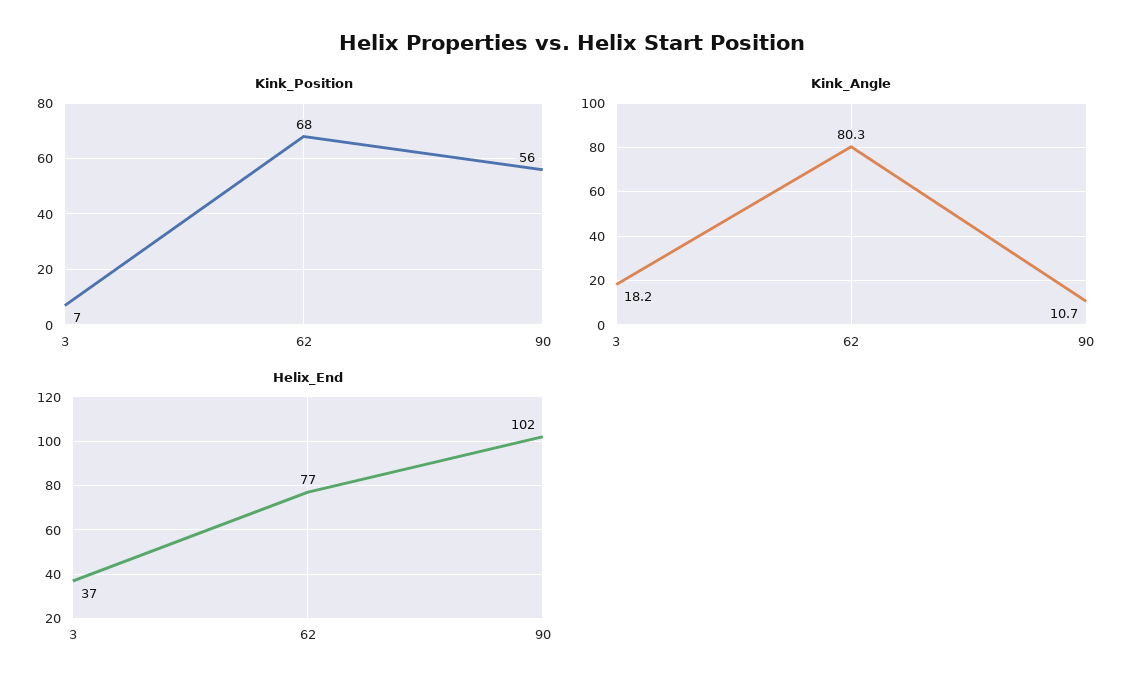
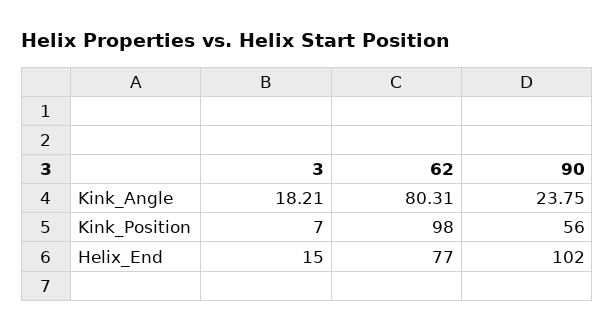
Kink_Position, 62: 68 -> 98
Kink_Angle, 90: 10.7 -> 23.75
Helix_End, 3: 37 -> 15

